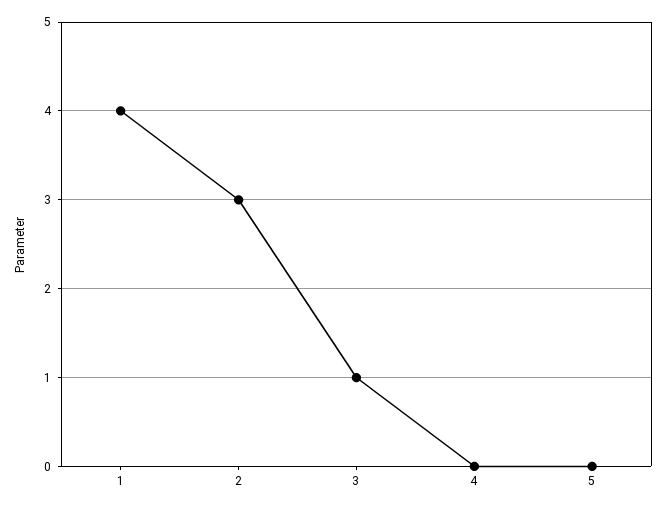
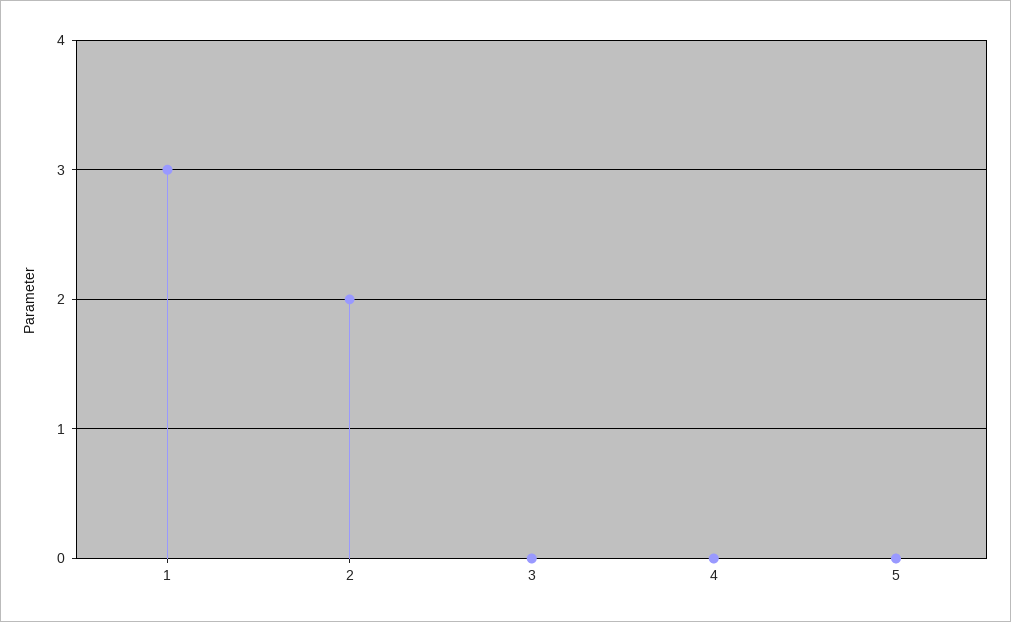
1: 4 -> 3
2: 3 -> 2
3: 1 -> 0

